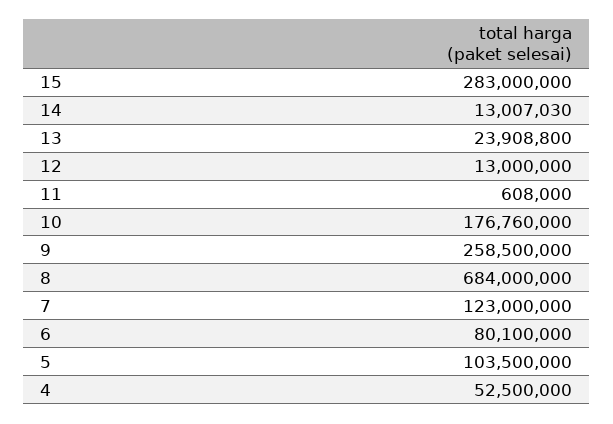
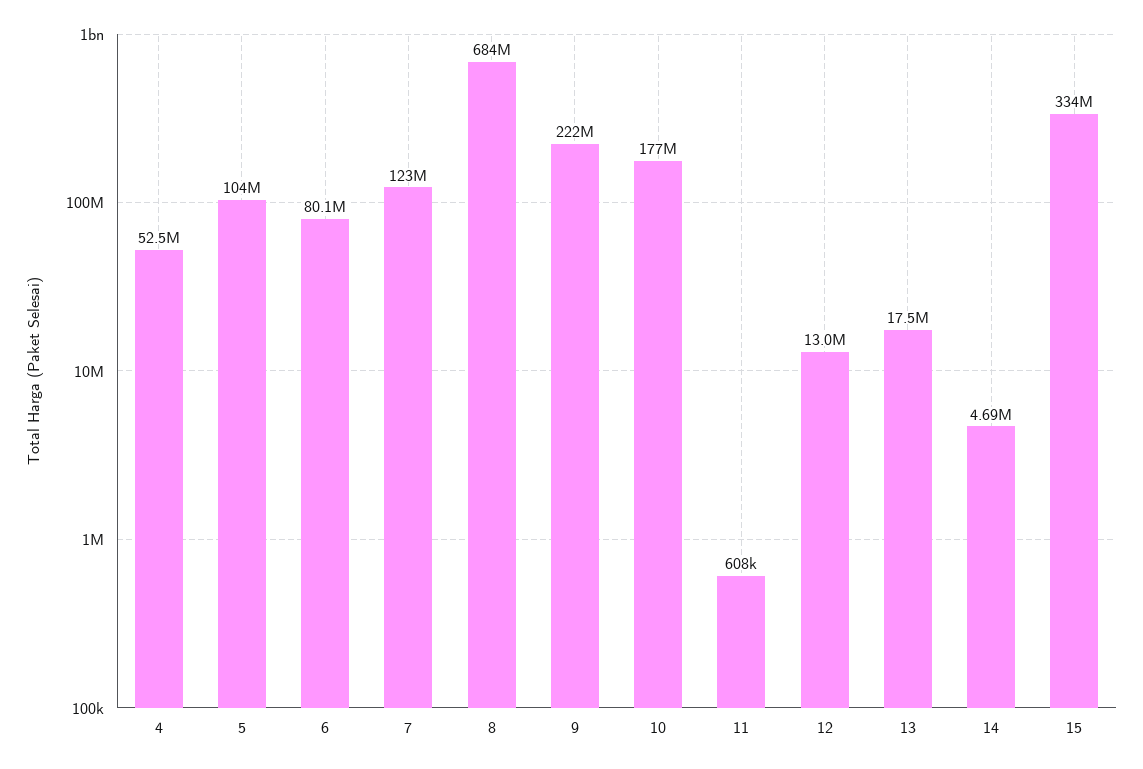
15: 283000000 -> 334000000
14: 13007030 -> 4690000
13: 23908800 -> 17500000
9: 258500000 -> 222000000

